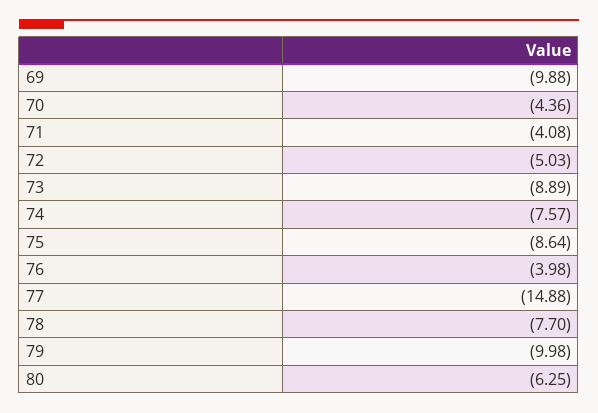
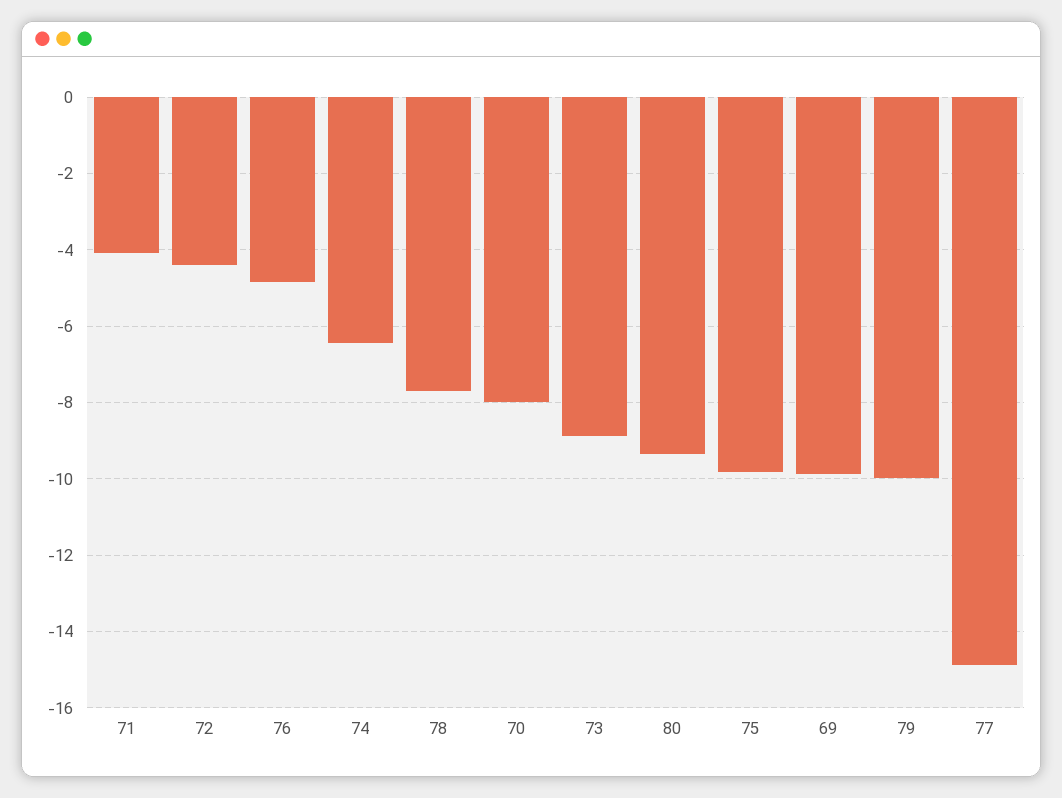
70: -4.36 -> -8
72: -5.03 -> -4.4
74: -7.57 -> -6.4
75: -8.64 -> -9.8
76: -3.98 -> -4.8
80: -6.25 -> -9.4

